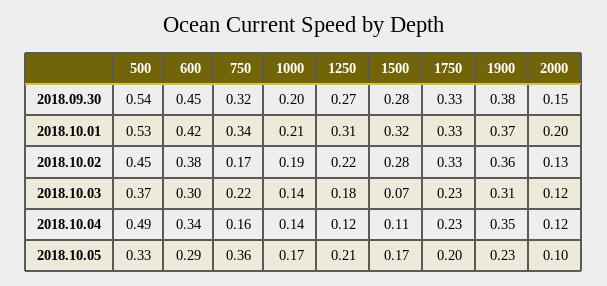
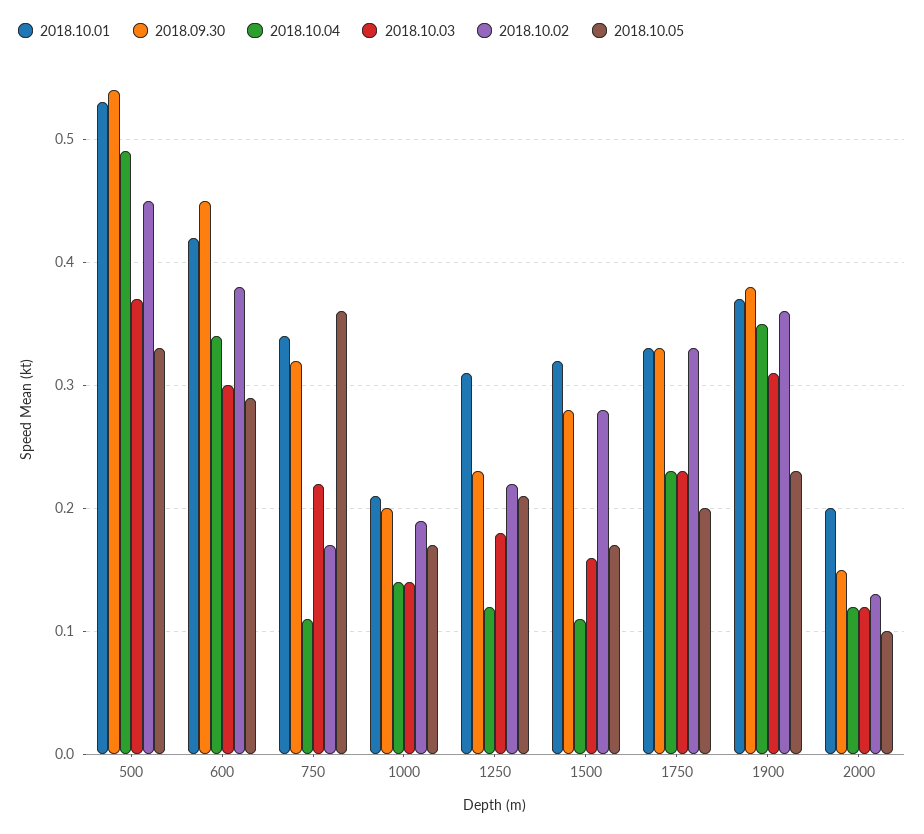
2018.09.30, 1250: 0.27 -> 0.23
2018.10.03, 1500: 0.07 -> 0.16
2018.10.04, 750: 0.16 -> 0.11

